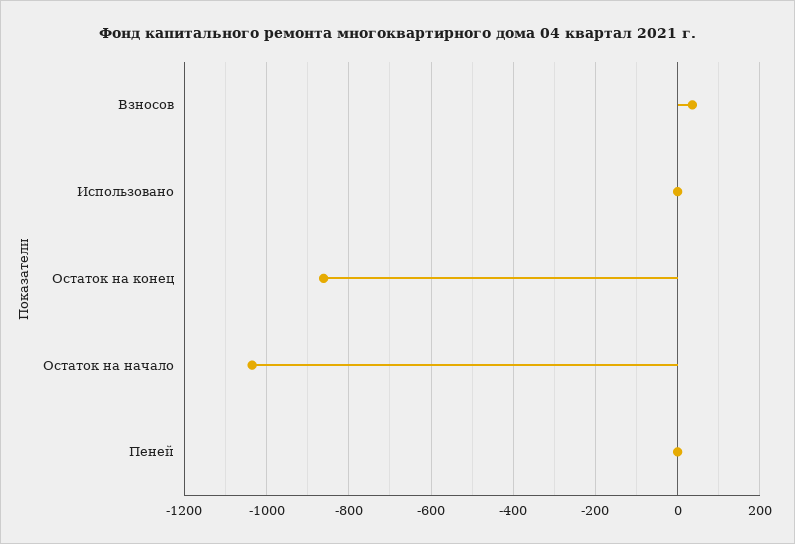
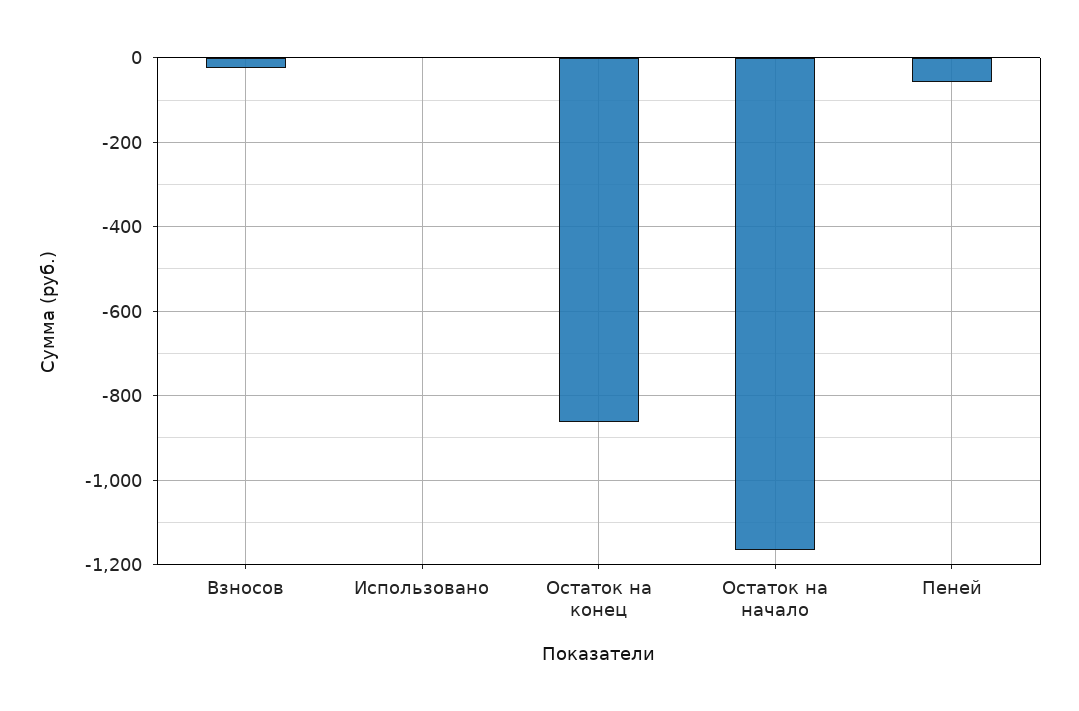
Взносов: 40 -> -20
Остаток на начало: -1040 -> -1160
Пеней: 0 -> -60

